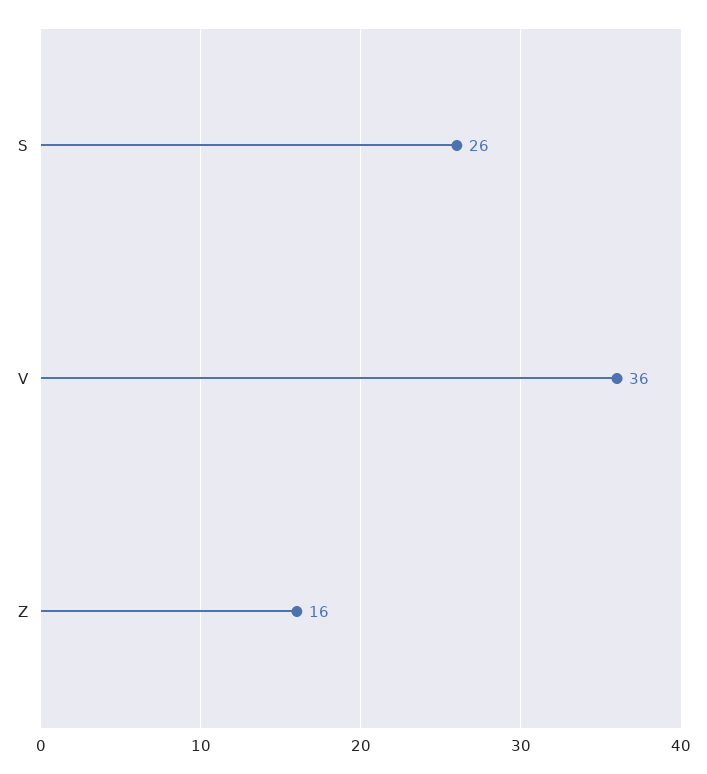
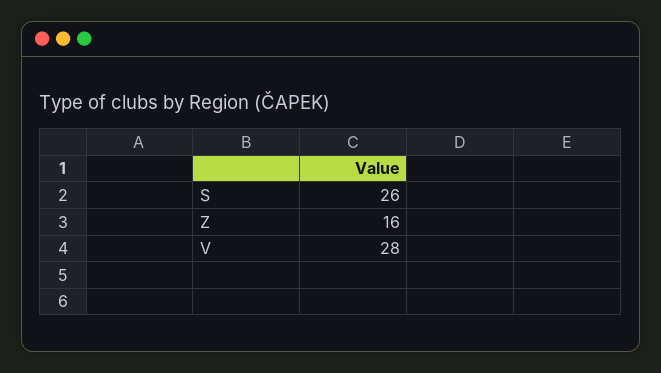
V: 36 -> 28

